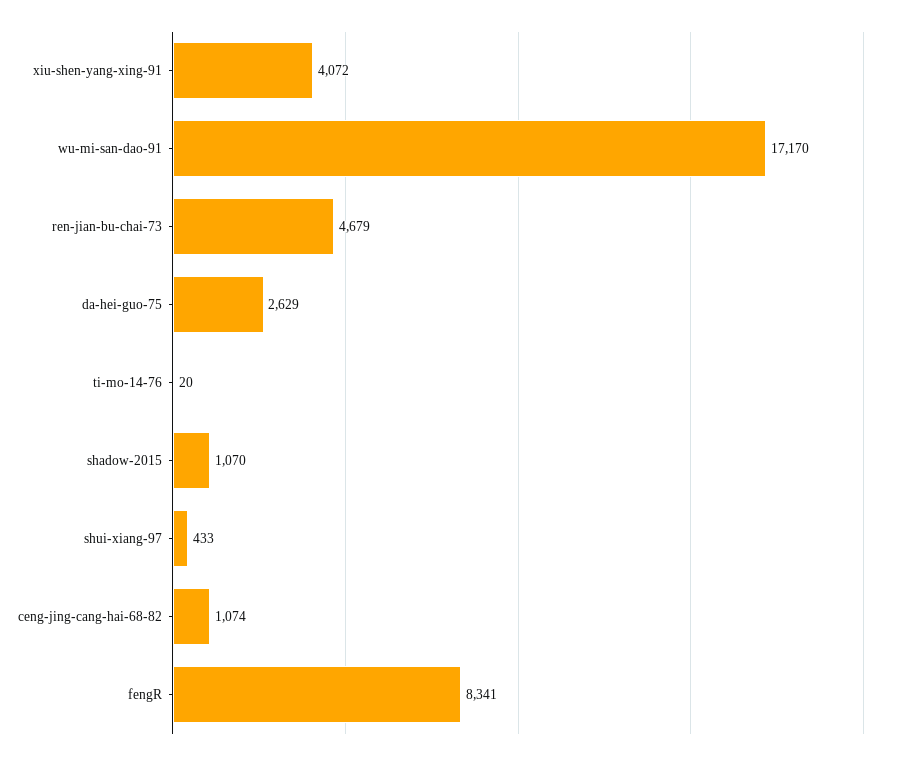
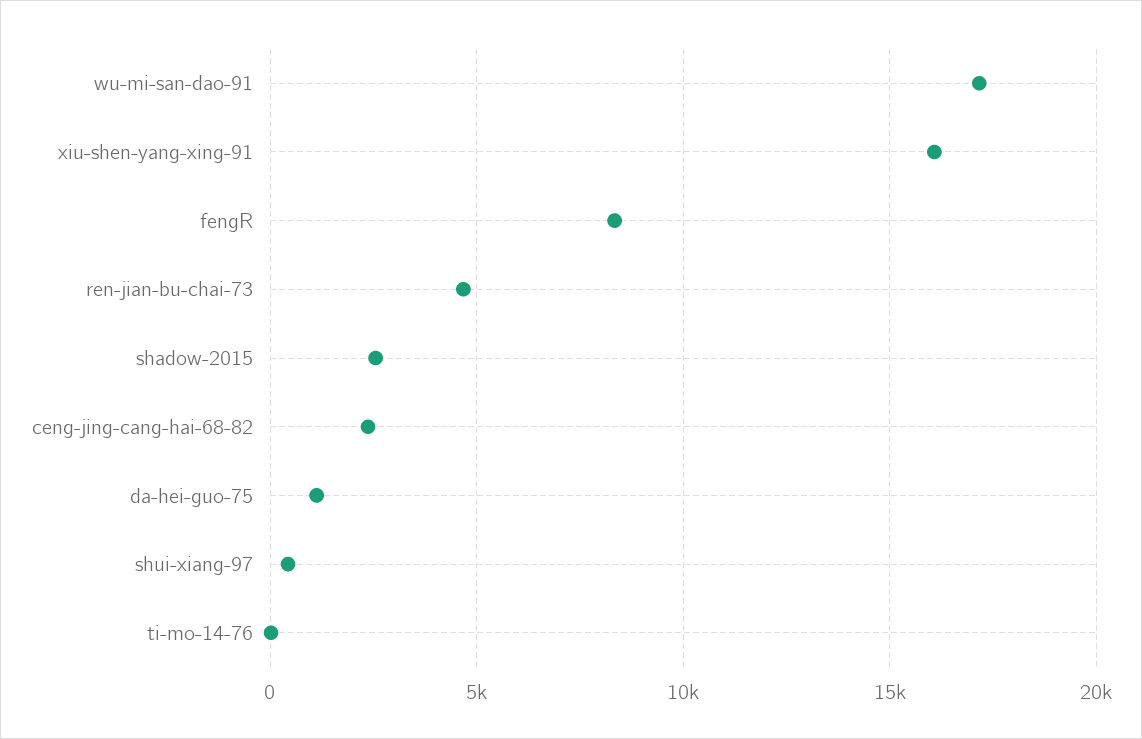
xiu-shen-yang-xing-91: 4072 -> 16000
da-hei-guo-75: 2629 -> 1000
shadow-2015: 1070 -> 2500
ceng-jing-cang-hai-68-82: 1074 -> 2500

